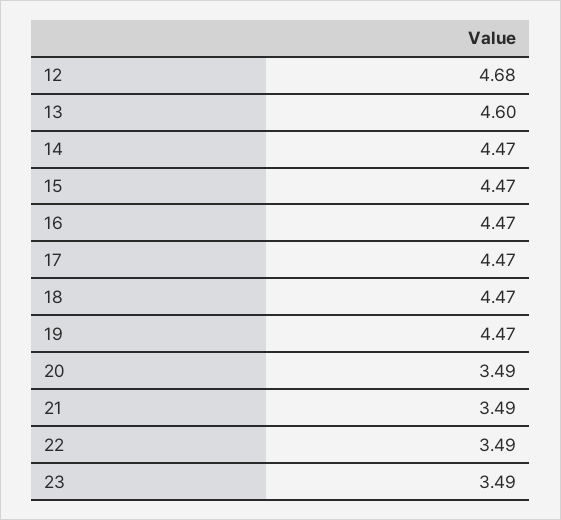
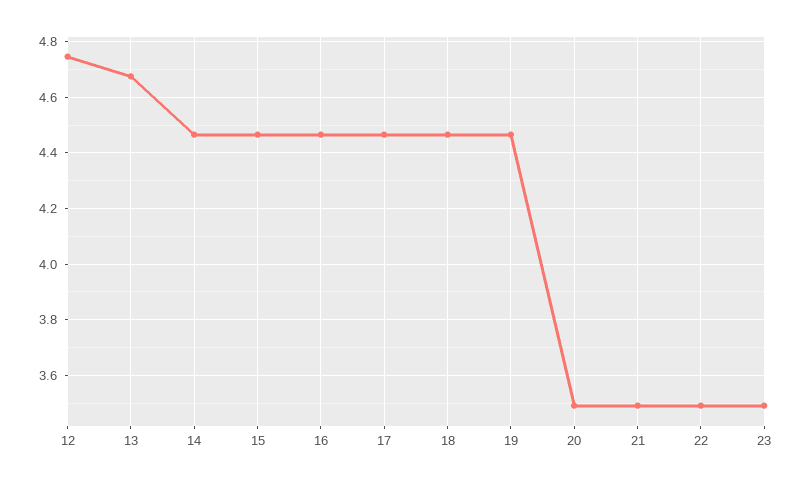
12: 4.68 -> 4.75
13: 4.6 -> 4.675

